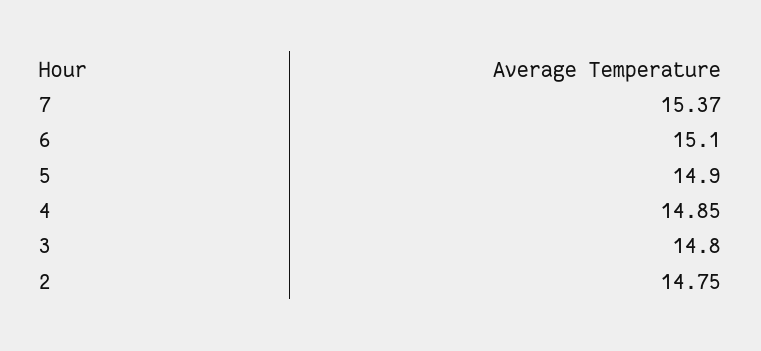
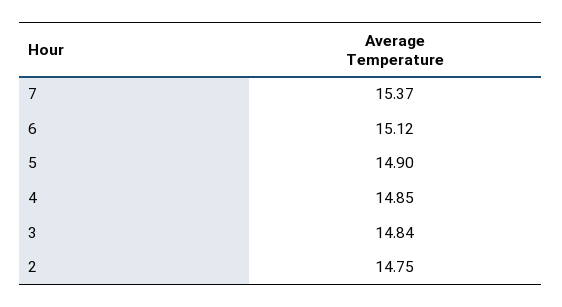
6: 15.1 -> 15.12
3: 14.8 -> 14.84

